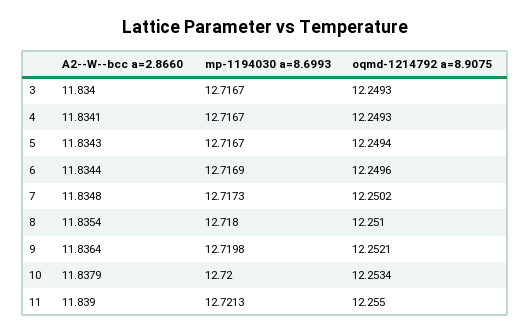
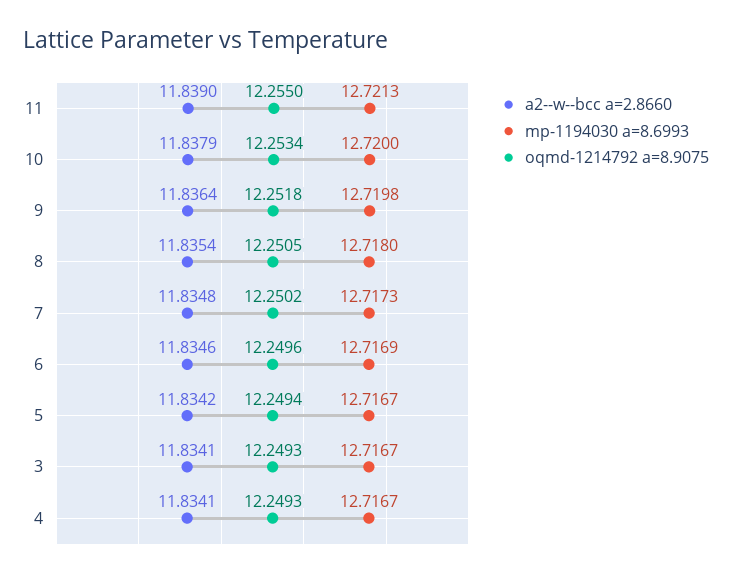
A2--W--bcc a=2.8660, 3: 11.834 -> 11.8341
A2--W--bcc a=2.8660, 5: 11.8343 -> 11.8342
A2--W--bcc a=2.8660, 6: 11.8344 -> 11.8346
oqmd-1214792 a=8.9075, 8: 12.251 -> 12.2505
oqmd-1214792 a=8.9075, 9: 12.2521 -> 12.2518

